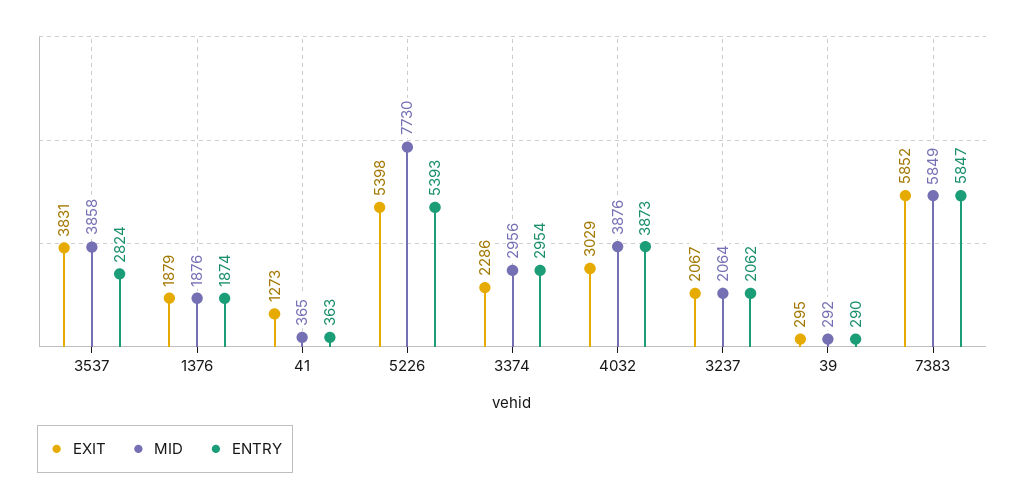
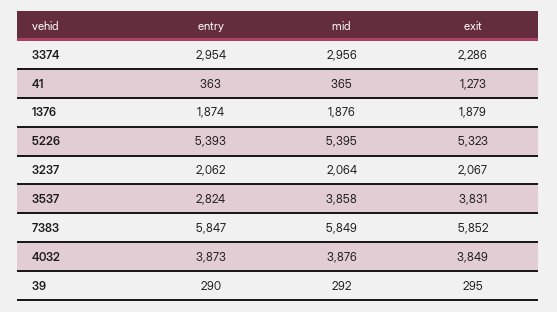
EXIT, 5226: 5398 -> 5323
MID, 5226: 7730 -> 5395
EXIT, 4032: 3029 -> 3849

